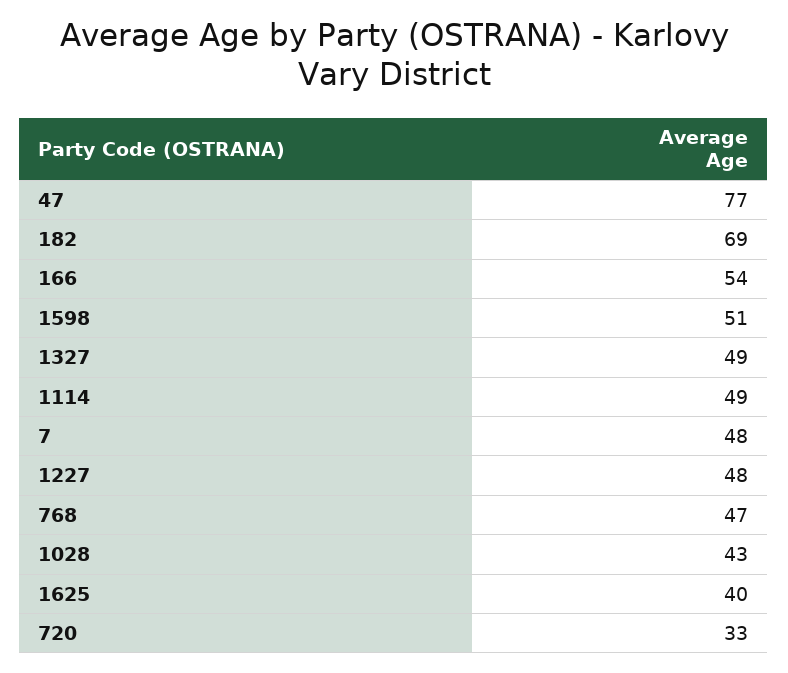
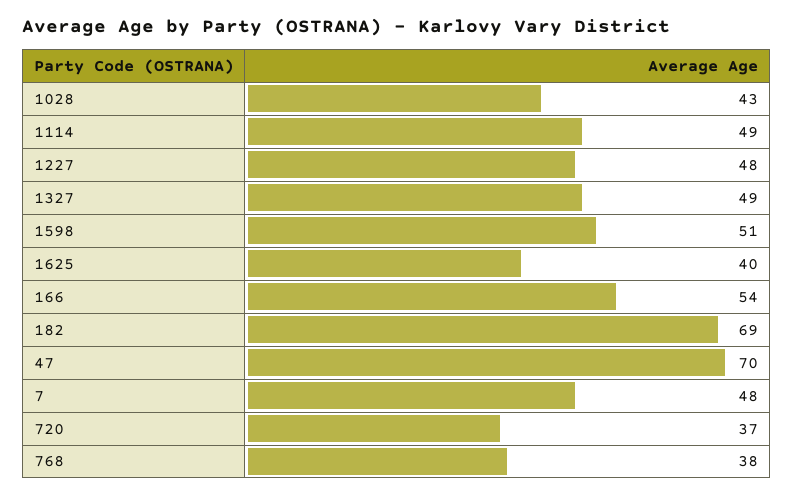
47: 77 -> 70
768: 47 -> 38
720: 33 -> 37

